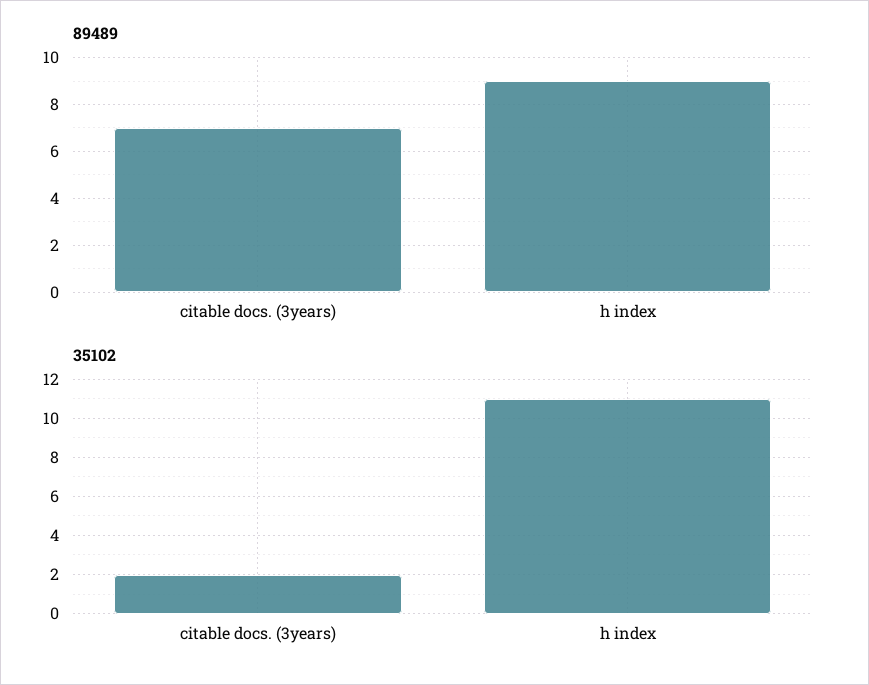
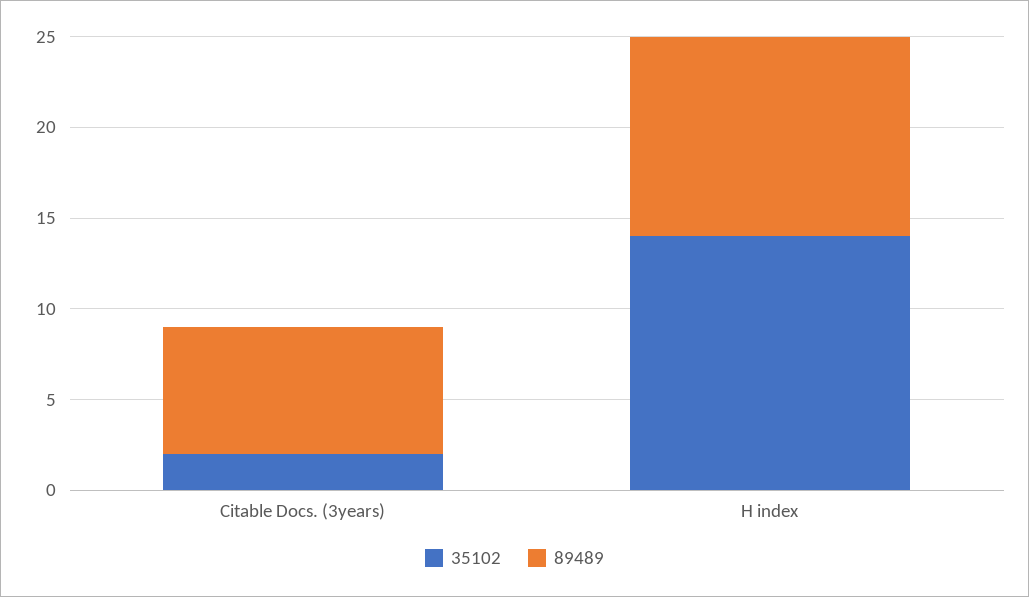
89489, h index: 9 -> 11
35102, h index: 11 -> 14

